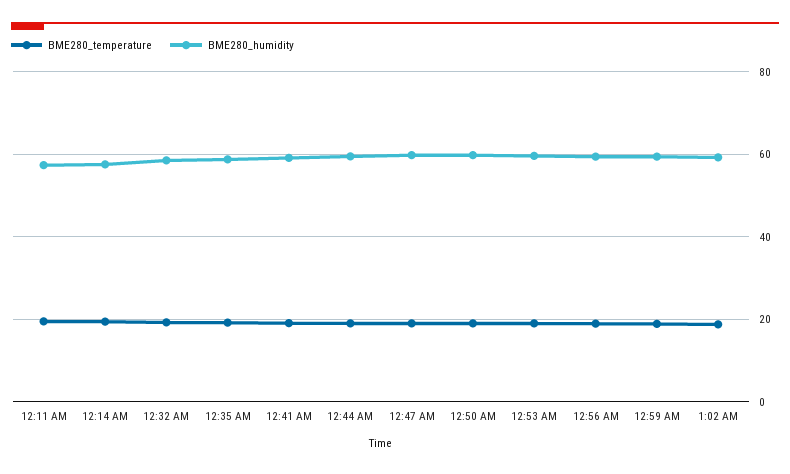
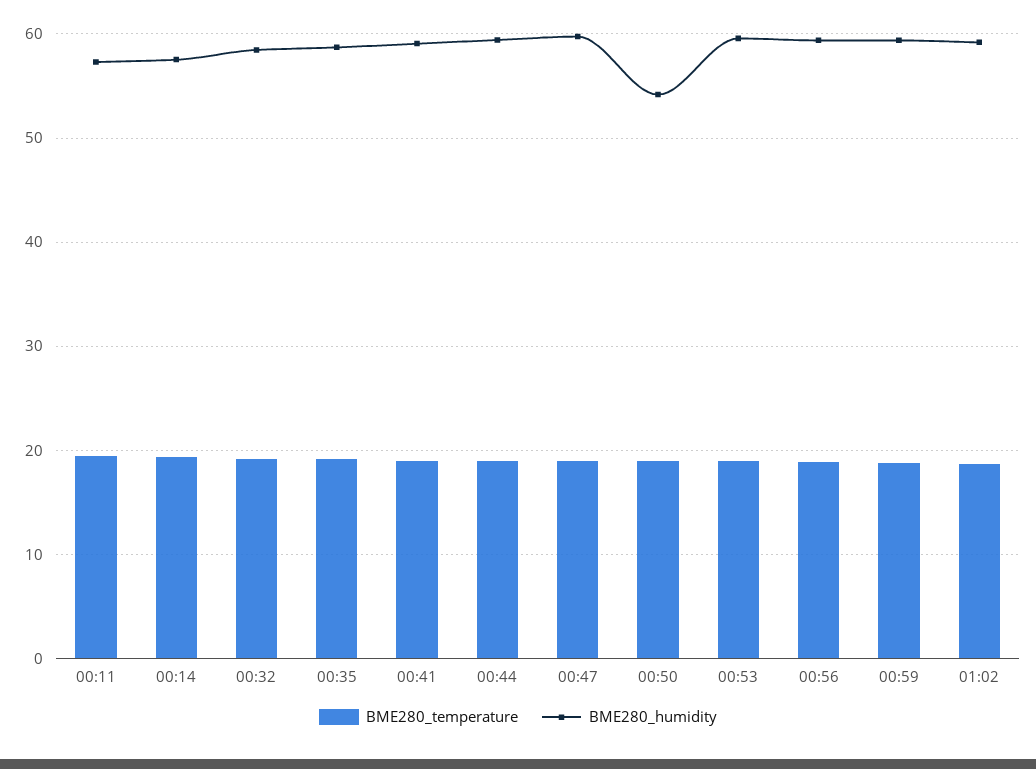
BME280_humidity, 12:50 AM: 60 -> 54

